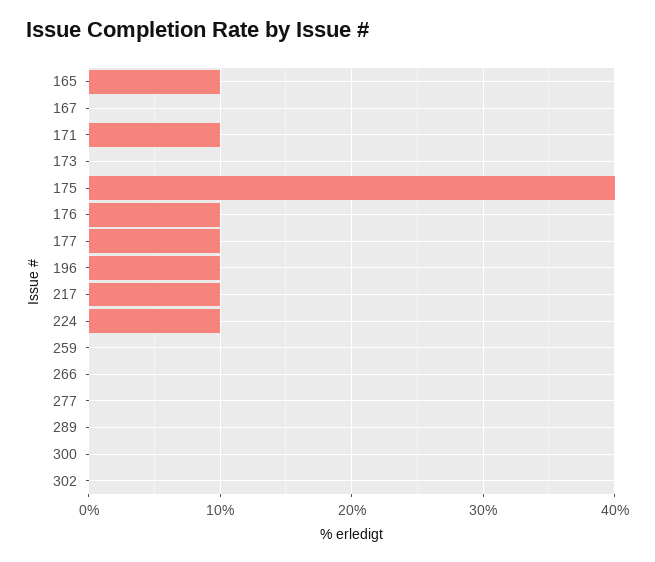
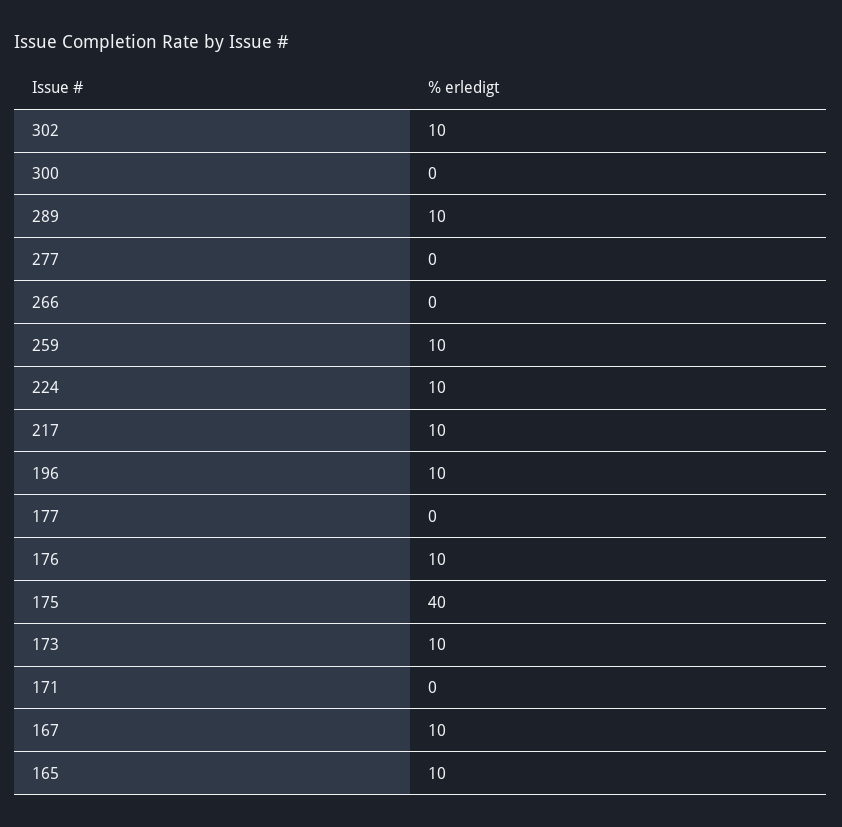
167: 0 -> 10
171: 10 -> 0
173: 0 -> 10
177: 10 -> 0
259: 0 -> 10
289: 0 -> 10
302: 0 -> 10

